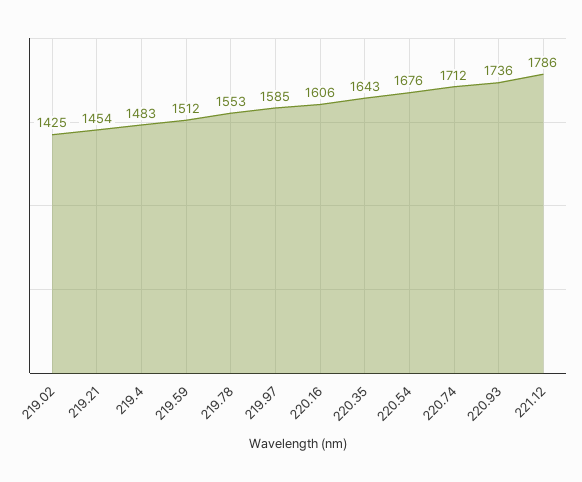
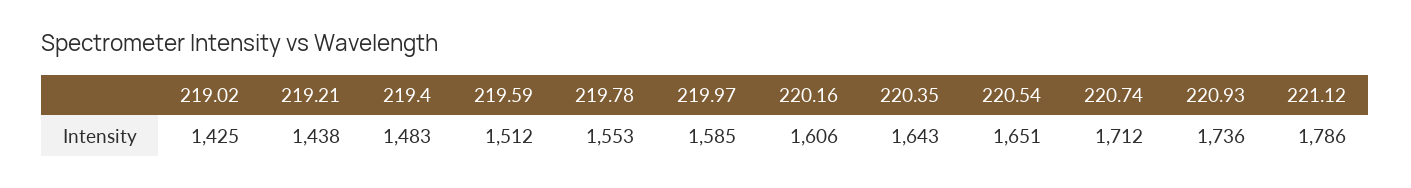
219.21: 1454 -> 1438
220.54: 1676 -> 1651

